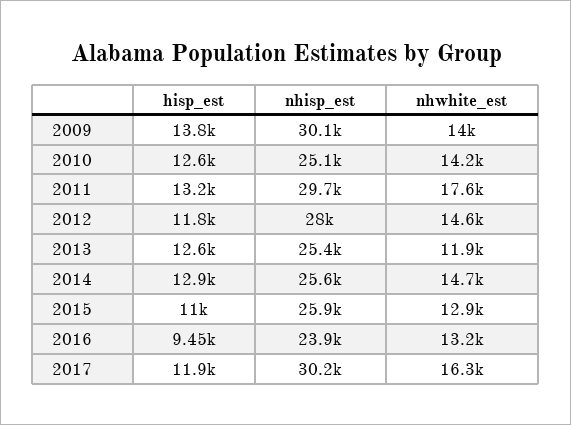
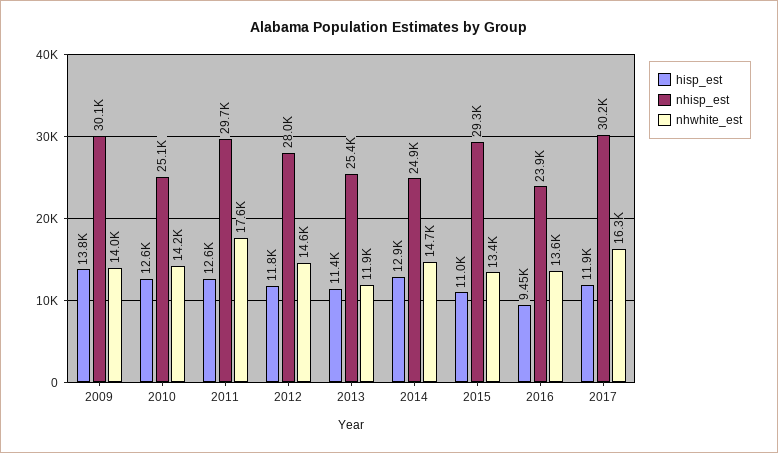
hisp_est, 2011: 13200 -> 12600
hisp_est, 2013: 12600 -> 11400
nhisp_est, 2014: 25600 -> 24900
nhisp_est, 2015: 25900 -> 29300
nhwhite_est, 2015: 12900 -> 13400
nhwhite_est, 2016: 13200 -> 13600

